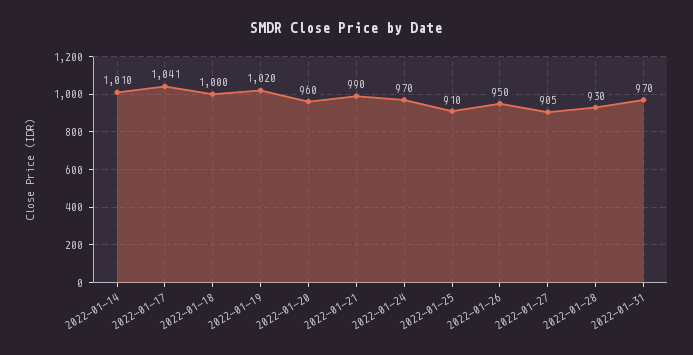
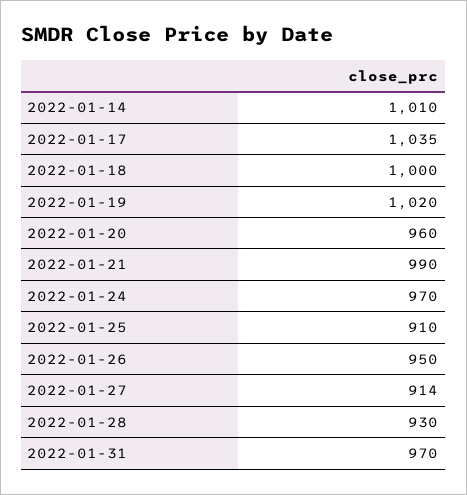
2022-01-17: 1041 -> 1035
2022-01-27: 905 -> 914

